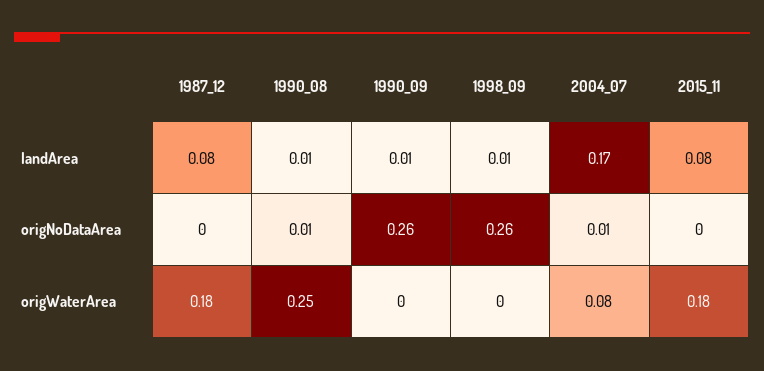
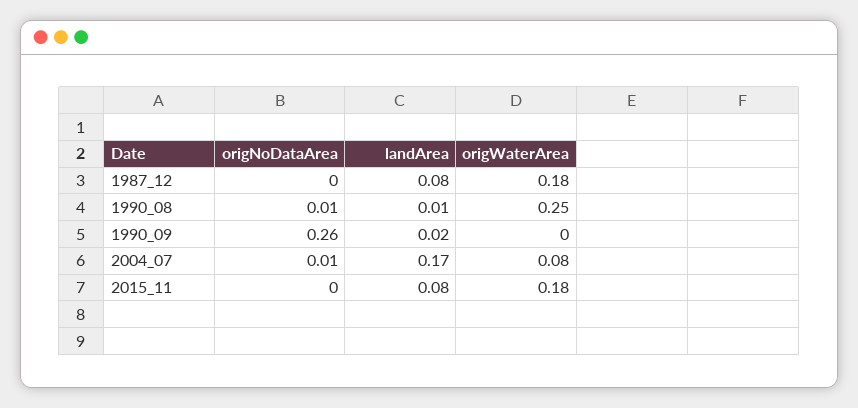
1990_09, landArea: 0.01 -> 0.02
1998_09, landArea: 0.01 -> none
1998_09, origNoDataArea: 0.26 -> none
1998_09, origWaterArea: 0 -> none

